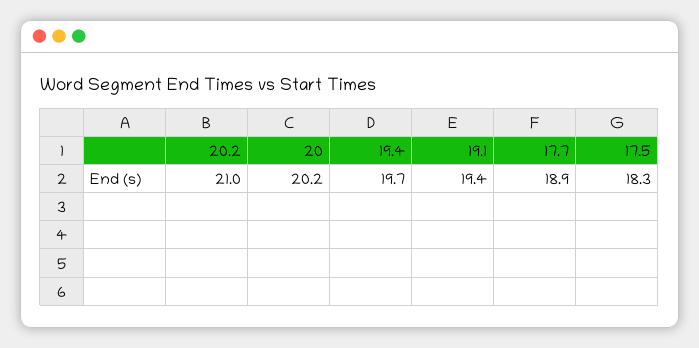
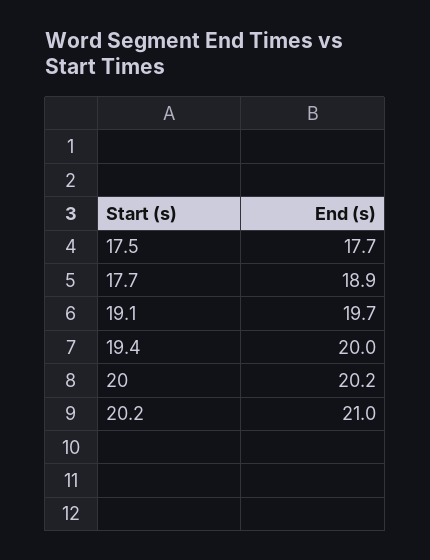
19.4: 19.7 -> 20
19.1: 19.4 -> 19.7
17.5: 18.3 -> 17.7

